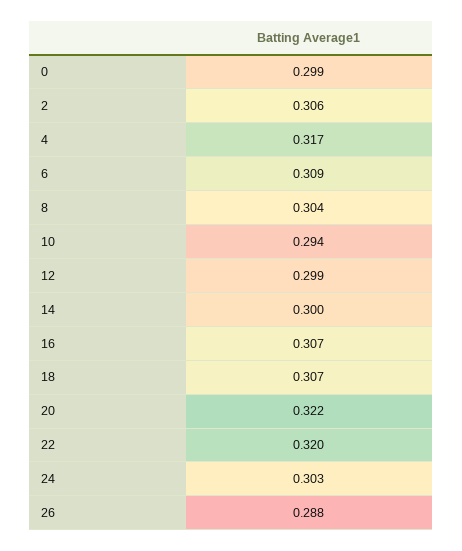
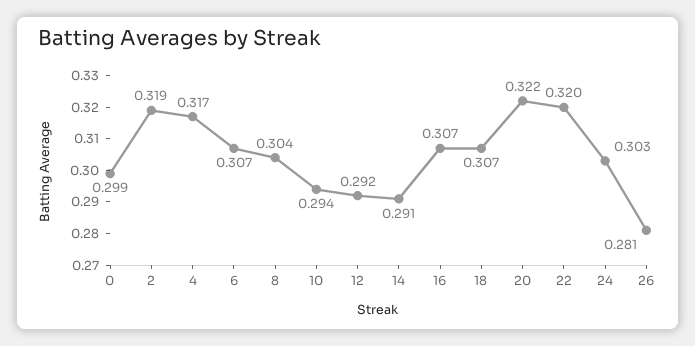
2: 0.306 -> 0.319
6: 0.309 -> 0.307
12: 0.299 -> 0.292
14: 0.3 -> 0.291
26: 0.288 -> 0.281

